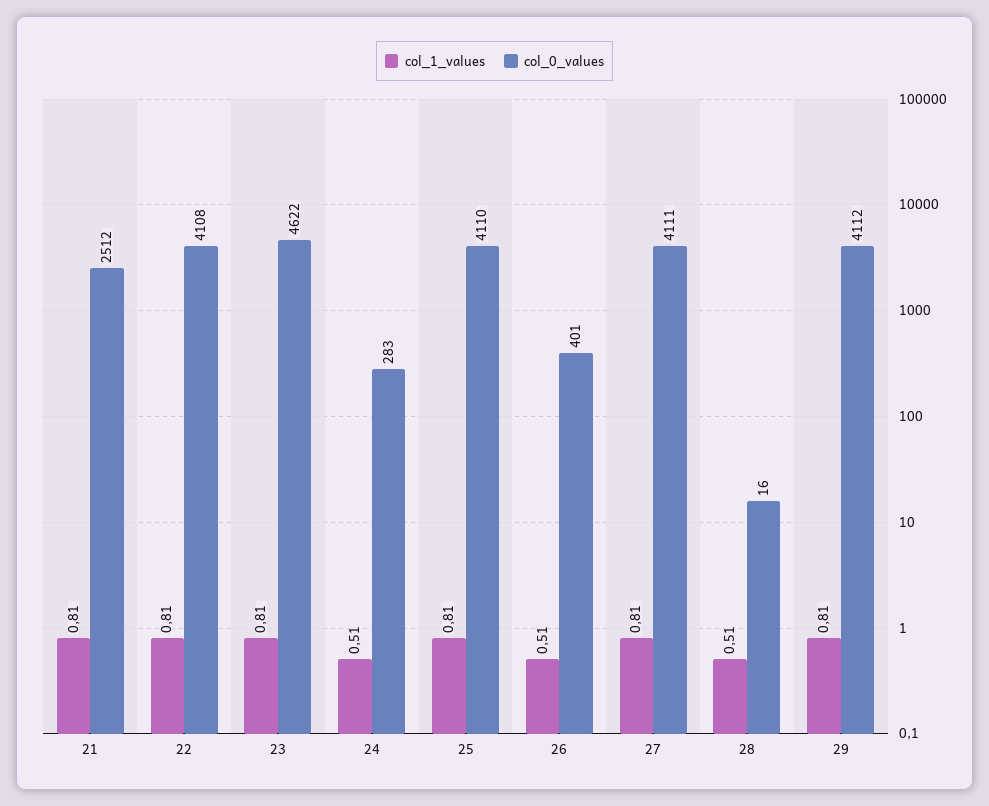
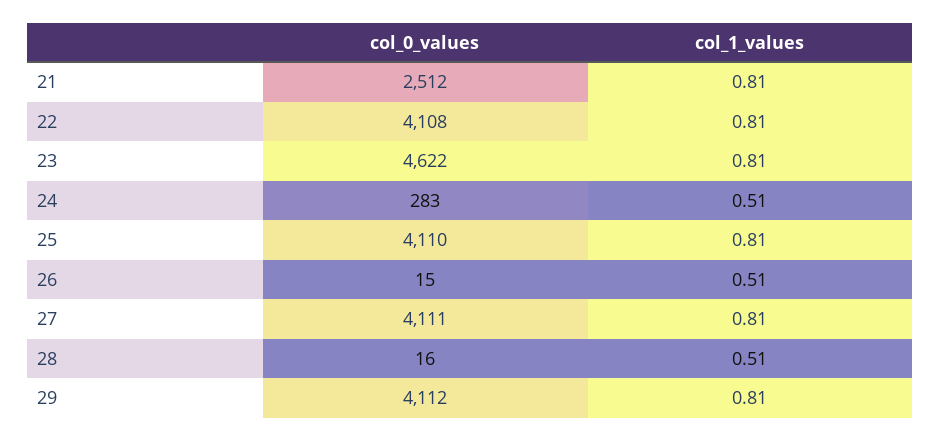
col_0_values, 26: 401 -> 15

